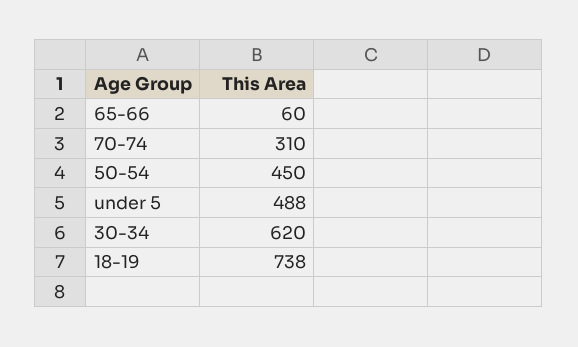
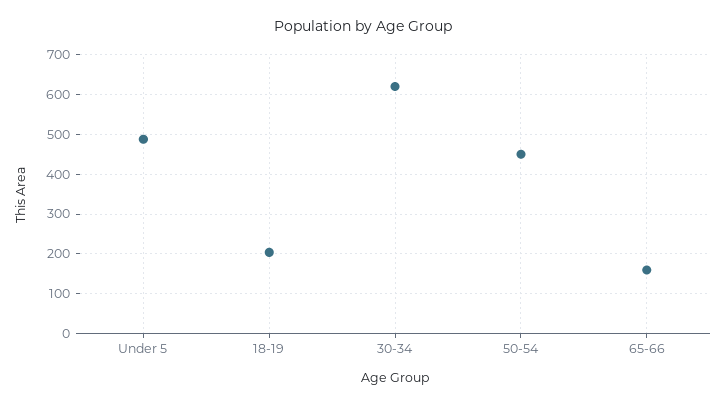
65-66: 60 -> 160
70-74: 310 -> none
18-19: 738 -> 200

